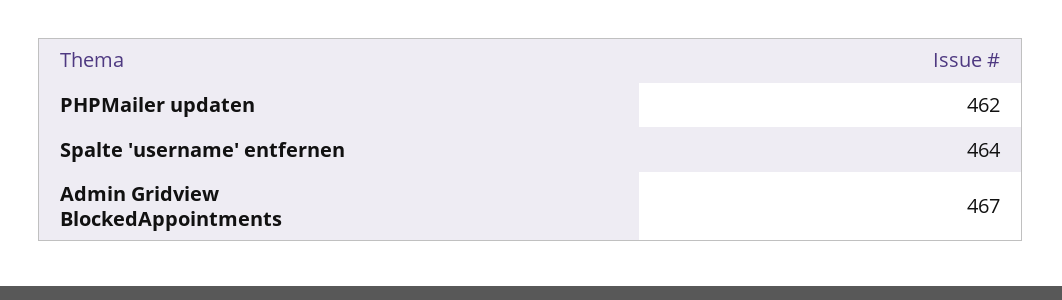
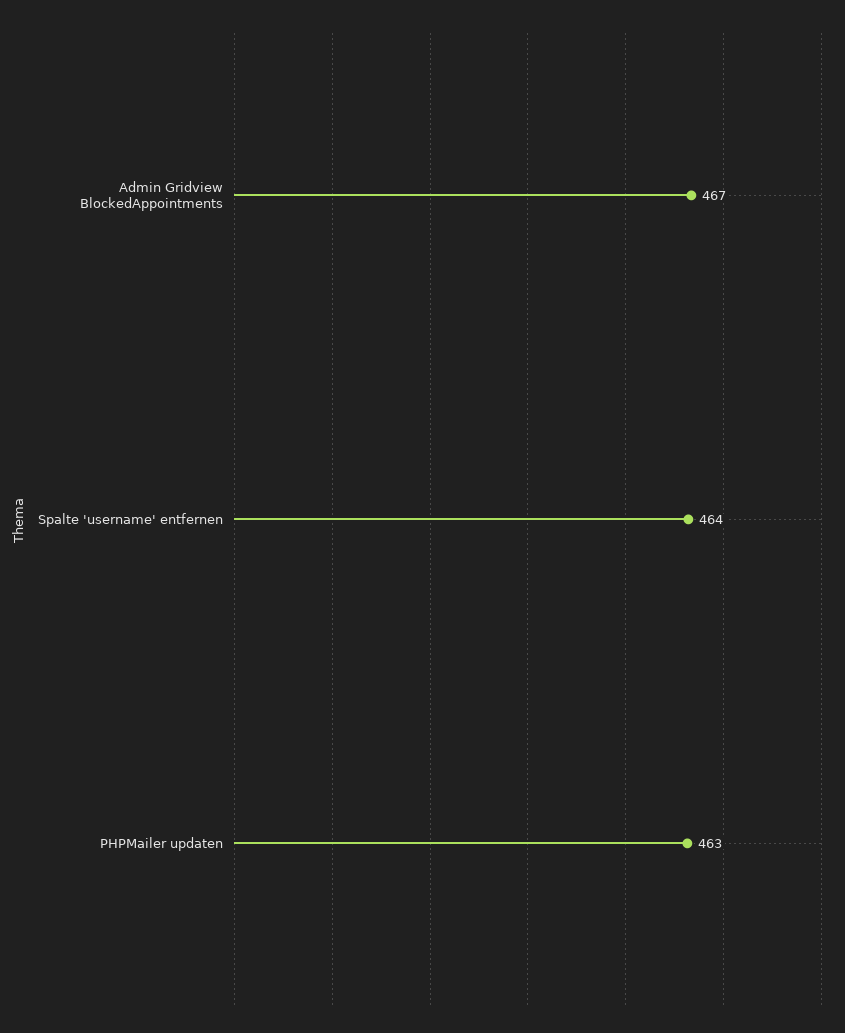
PHPMailer updaten: 462 -> 463

